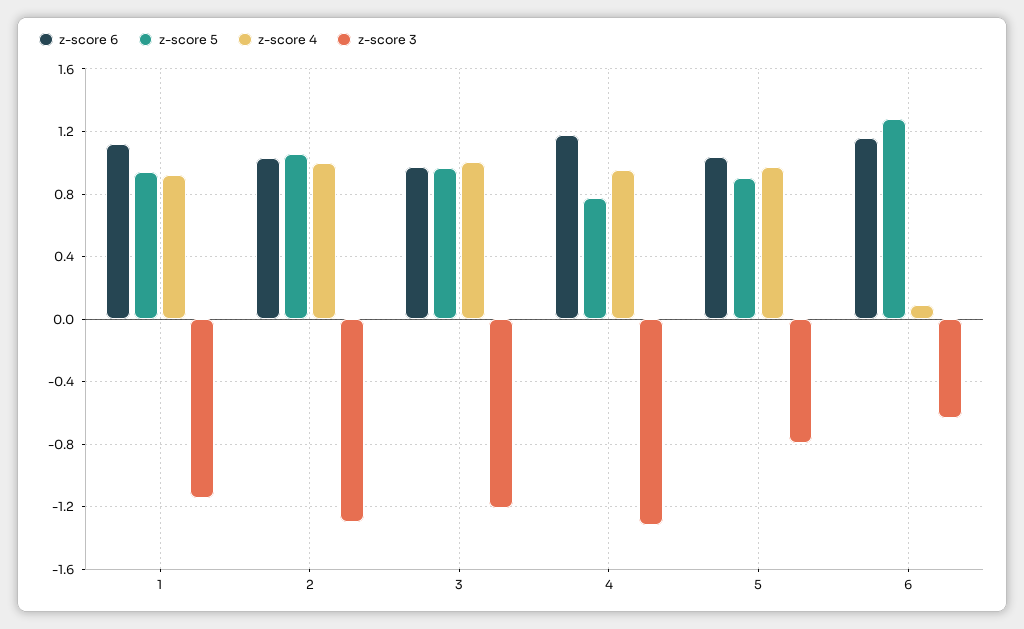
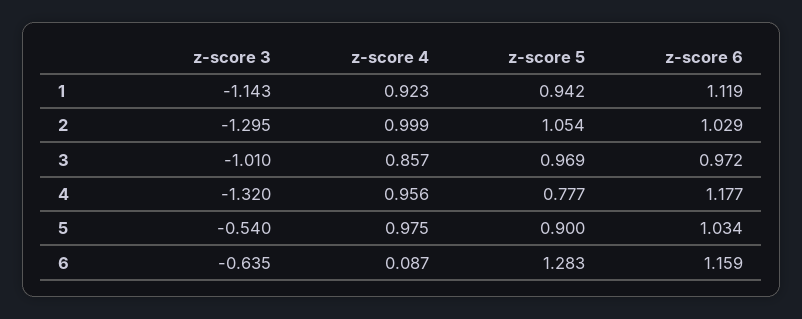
z-score 4, 3: 1 -> 0.857
z-score 3, 3: -1.2 -> -1.01
z-score 3, 5: -0.8 -> -0.54

